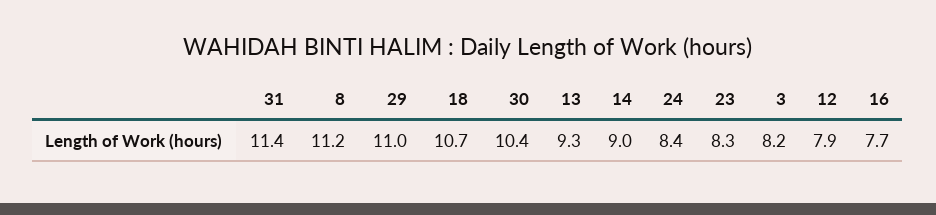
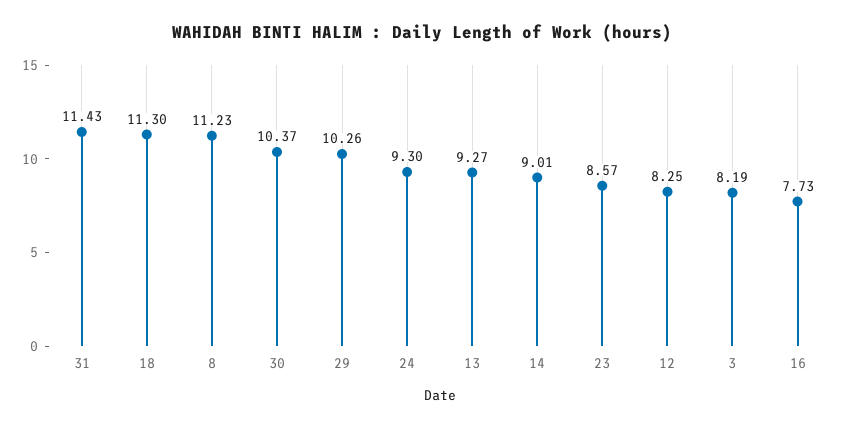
29: 11 -> 10.26
18: 10.7 -> 11.3
24: 8.4 -> 9.3
23: 8.3 -> 8.57
12: 7.9 -> 8.25

